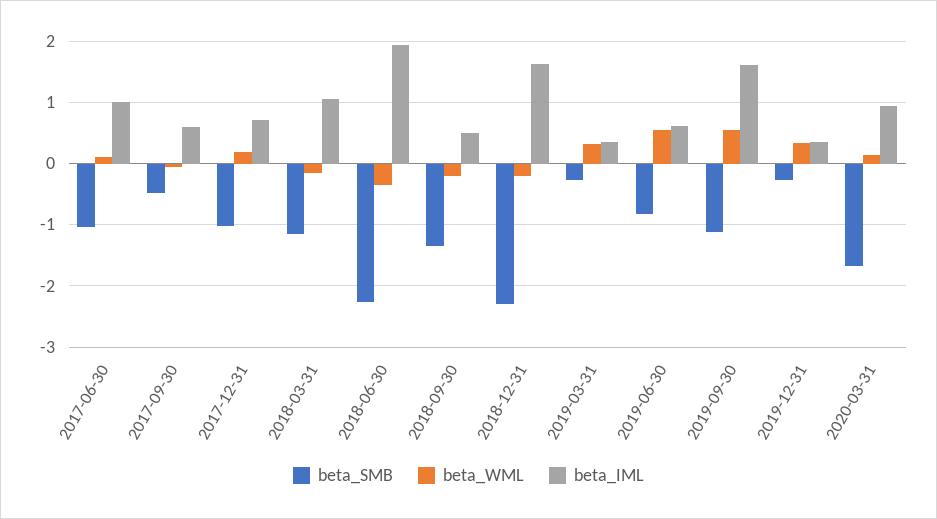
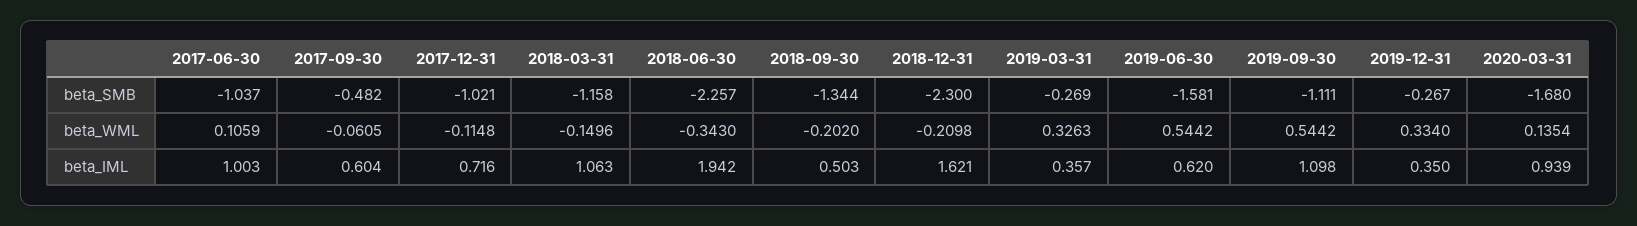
beta_WML, 2017-12-31: 0.2 -> -0.1148
beta_SMB, 2019-06-30: -0.8 -> -1.581
beta_IML, 2019-09-30: 1.6 -> 1.098

